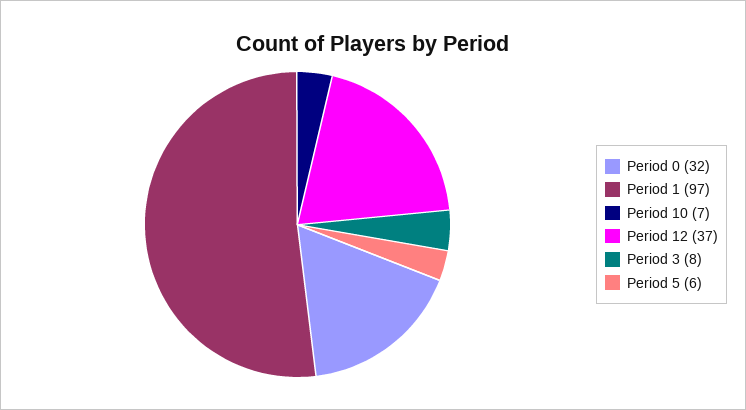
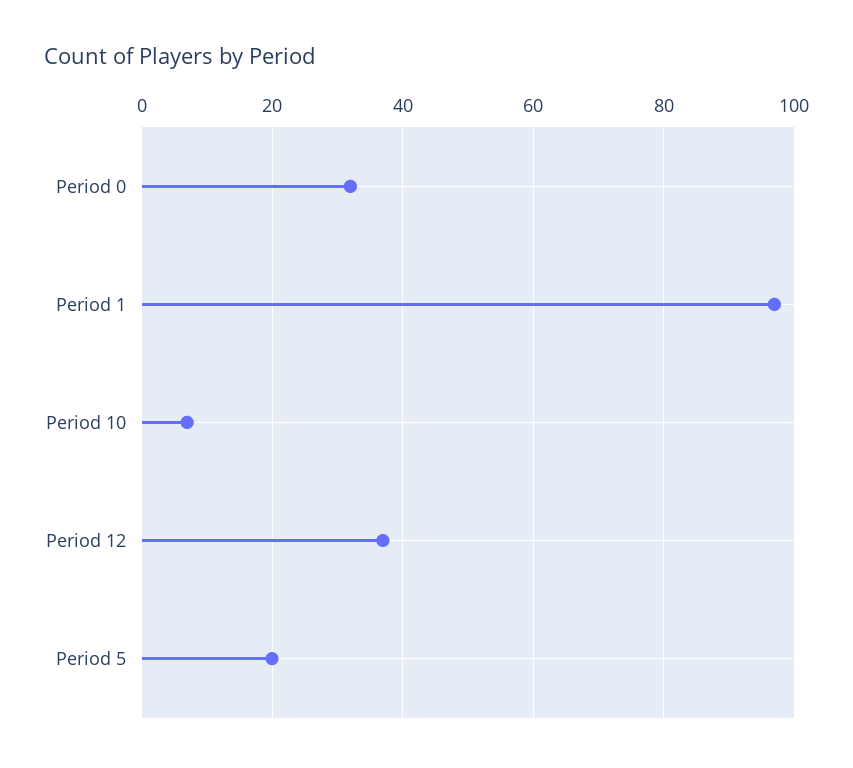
Period 3: 8 -> none
Period 5: 6 -> 20

